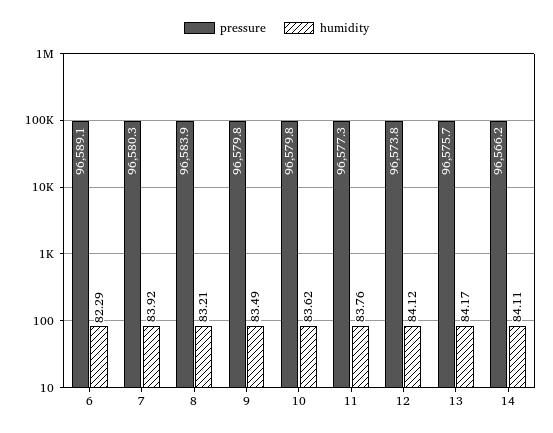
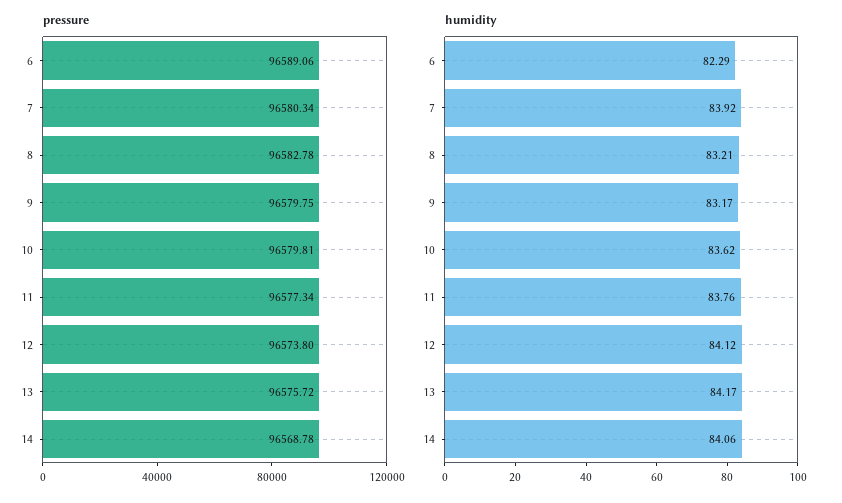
pressure, 8: 96583.9 -> 96582.78
humidity, 9: 83.49 -> 83.17
pressure, 14: 96566.2 -> 96568.78
humidity, 14: 84.11 -> 84.06

